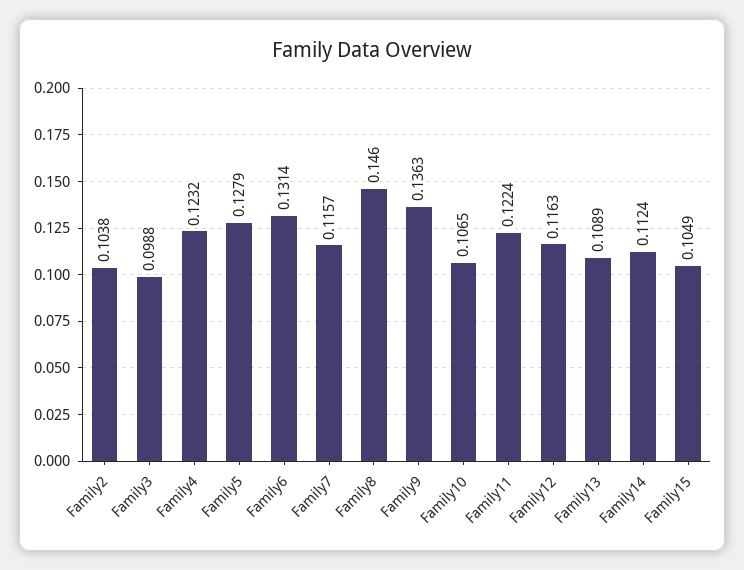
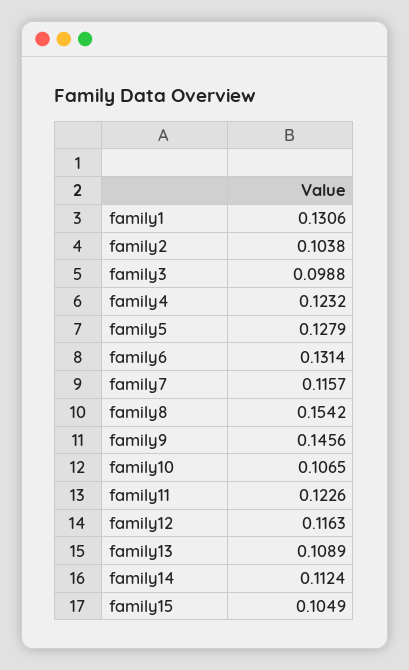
Family8: 0.146 -> 0.1542
Family9: 0.1363 -> 0.1456
Family11: 0.1224 -> 0.1226
family1: none -> 0.1306

